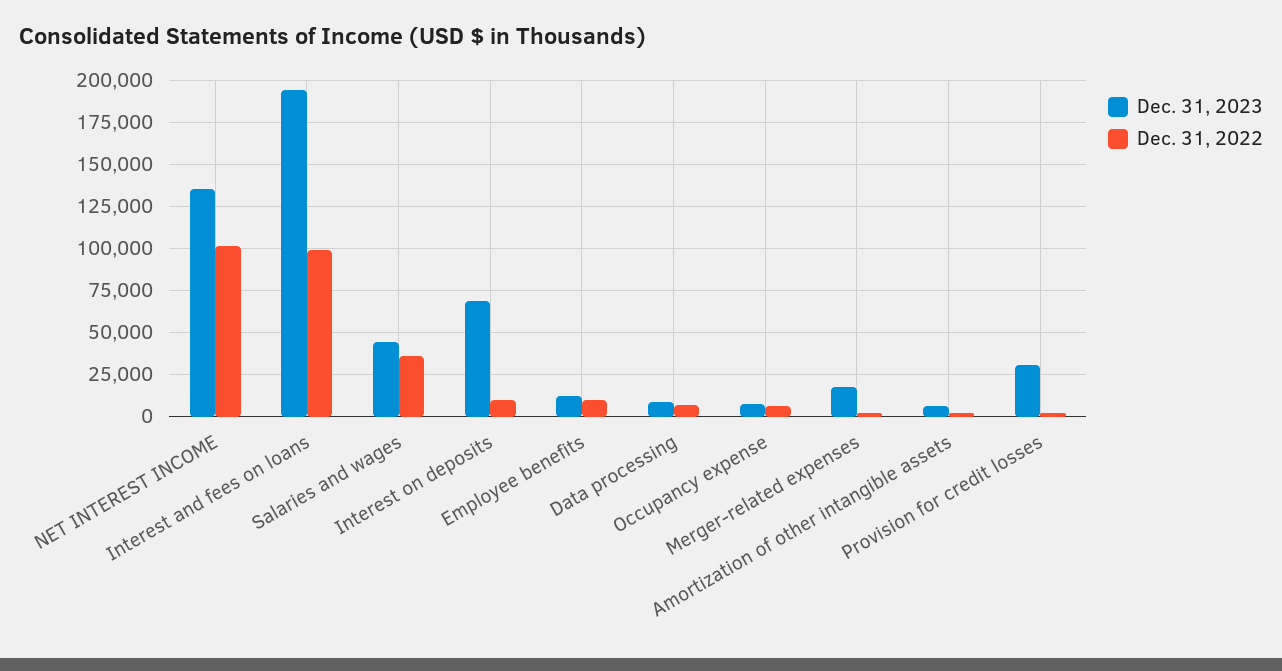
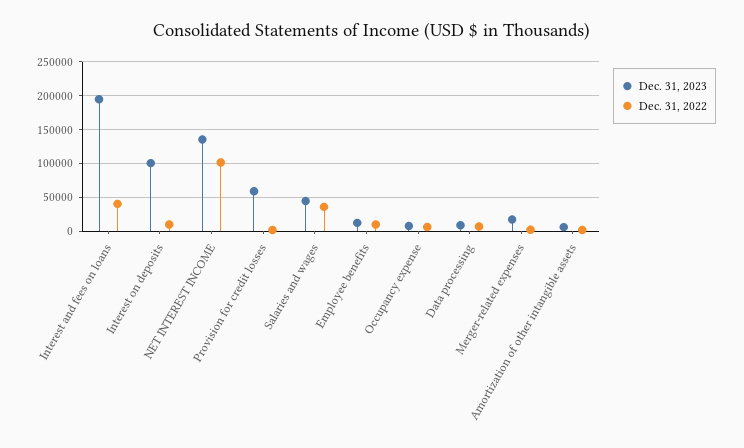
Dec. 31, 2022, Interest and fees on loans: 100000 -> 40000
Dec. 31, 2023, Interest on deposits: 70000 -> 100000
Dec. 31, 2023, Provision for credit losses: 30000 -> 60000

